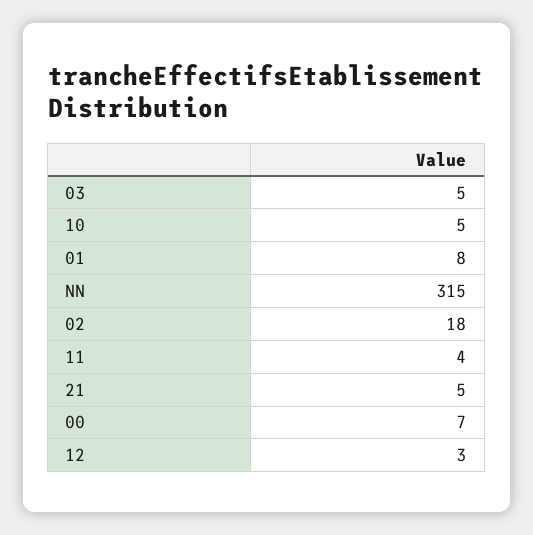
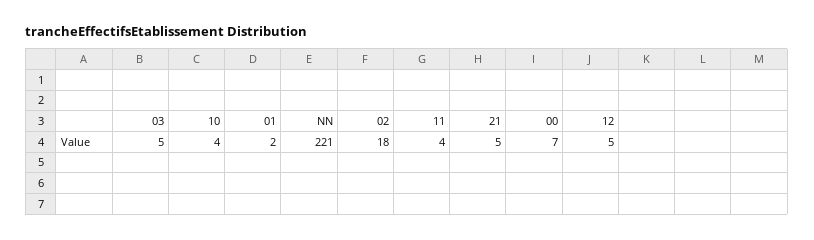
10: 5 -> 4
01: 8 -> 2
NN: 315 -> 221
12: 3 -> 5

